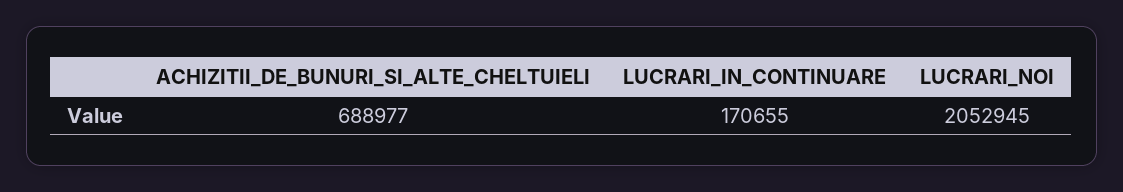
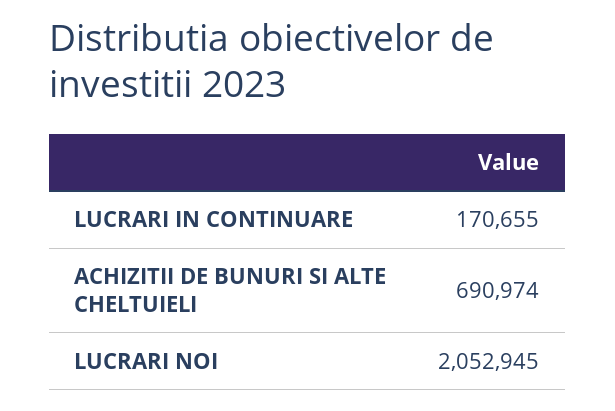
ACHIZITII_DE_BUNURI_SI_ALTE_CHELTUIELI: 688977 -> 690974

